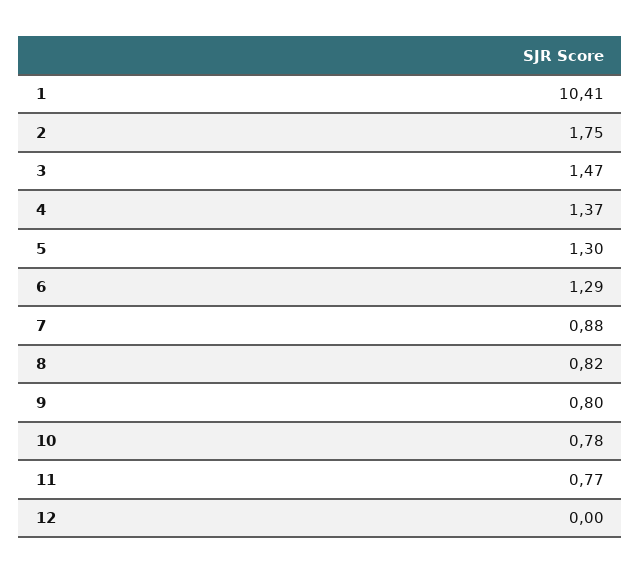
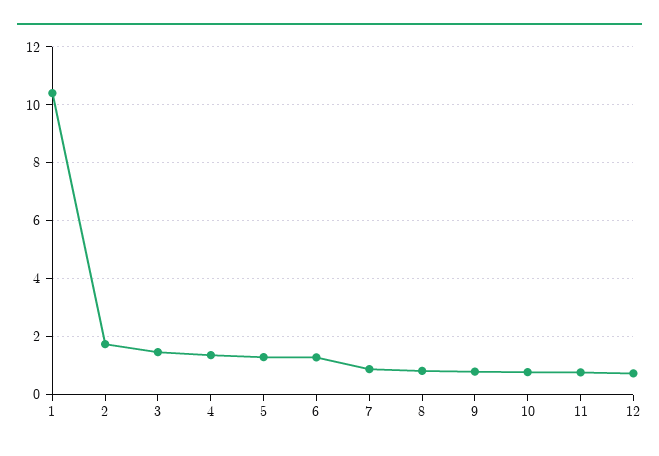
12: 0 -> 0.75

